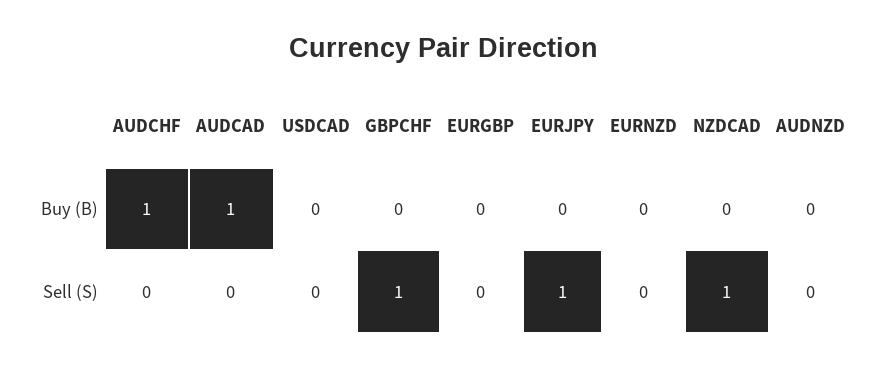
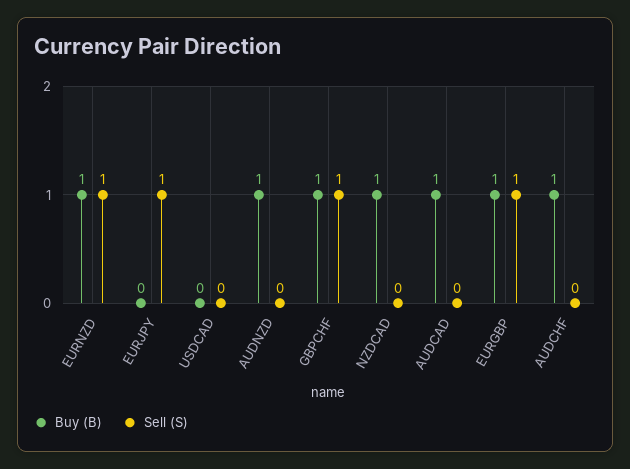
Buy (B), GBPCHF: 0 -> 1
Buy (B), EURGBP: 0 -> 1
Buy (B), EURNZD: 0 -> 1
Buy (B), NZDCAD: 0 -> 1
Buy (B), AUDNZD: 0 -> 1
Sell (S), EURGBP: 0 -> 1
Sell (S), EURNZD: 0 -> 1
Sell (S), NZDCAD: 1 -> 0

